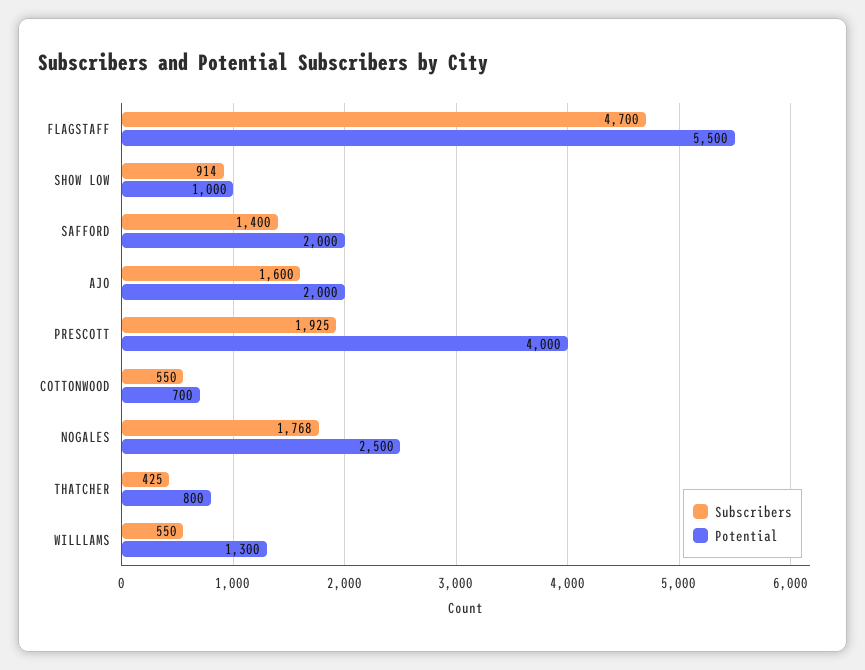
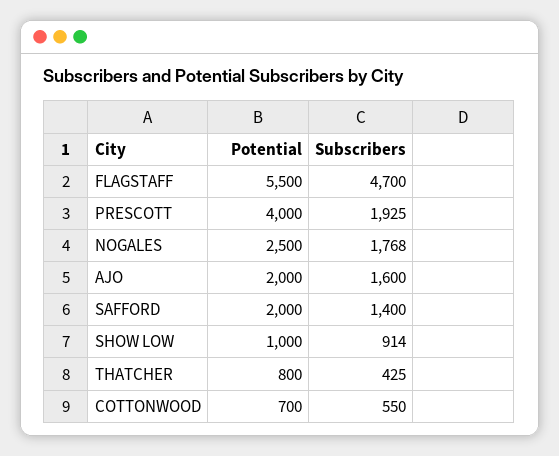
Subscribers, WILLLAMS: 550 -> none
Potential, WILLLAMS: 1300 -> none

